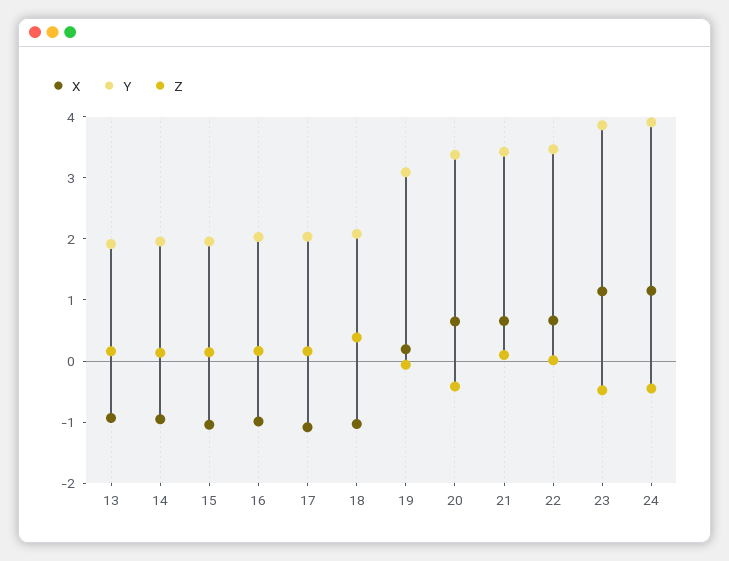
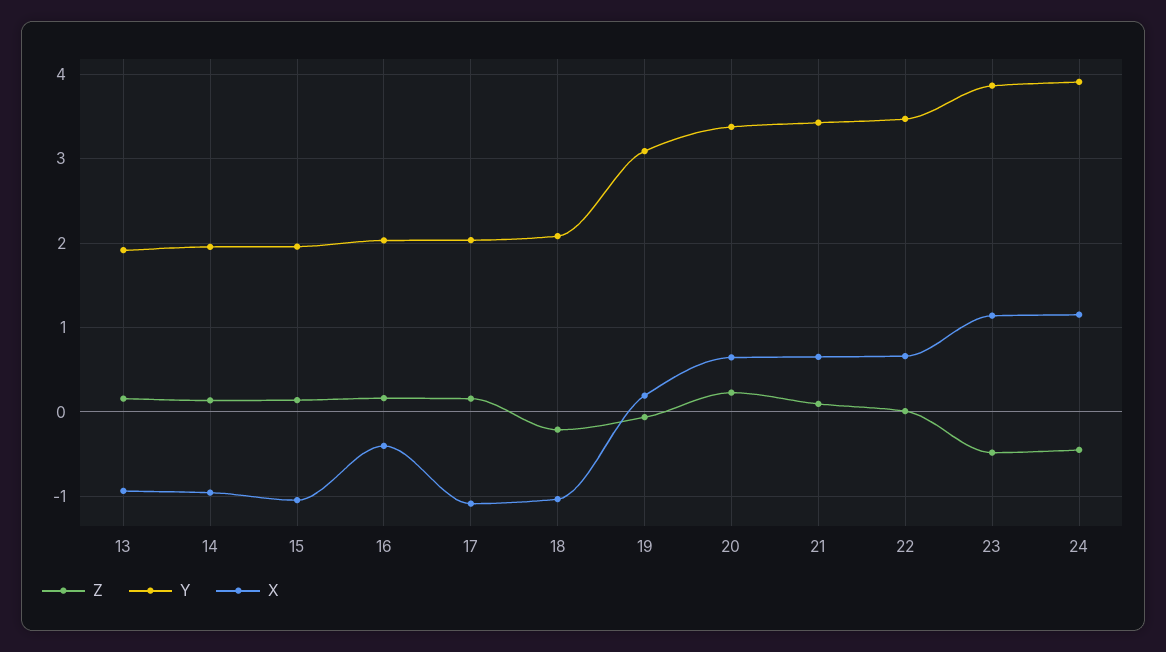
X, 16: -1 -> -0.4
Z, 18: 0.4 -> -0.2
Z, 20: -0.4 -> 0.2

